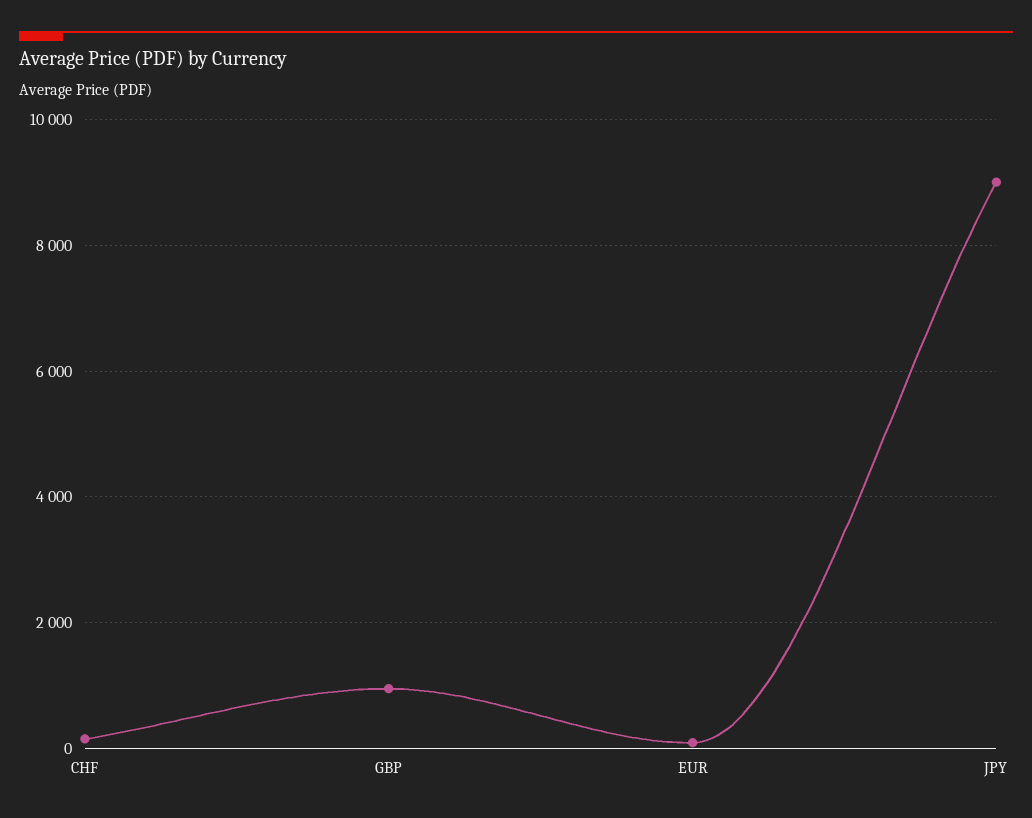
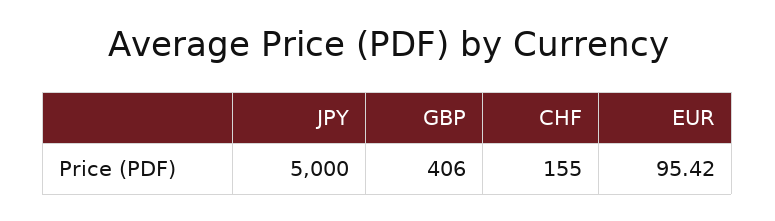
GBP: 1000 -> 406
JPY: 9000 -> 5000

